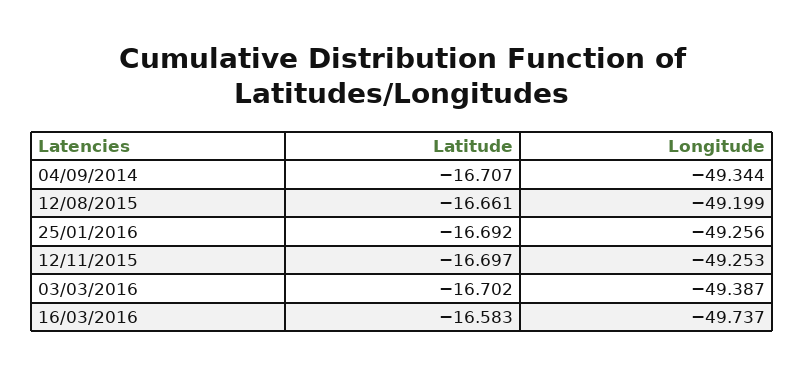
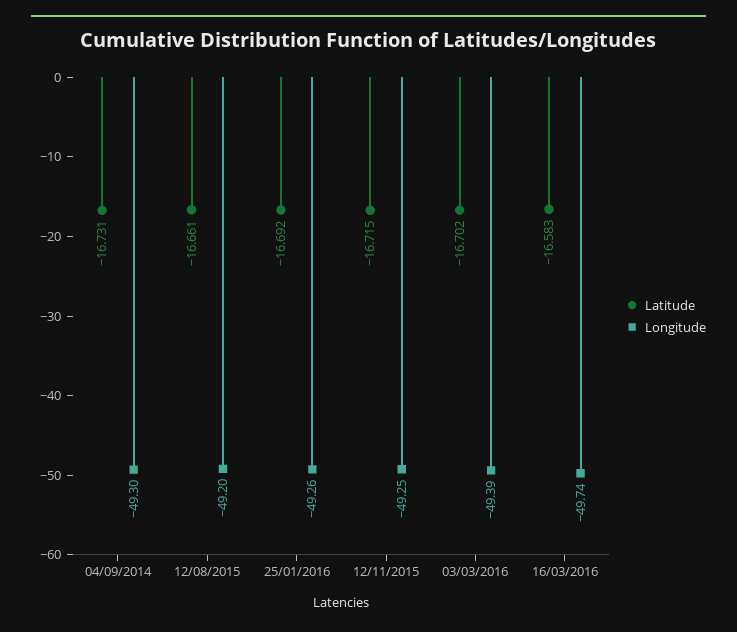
Latitude, 04/09/2014: -16.707 -> -16.731
Longitude, 04/09/2014: -49.344 -> -49.3
Latitude, 12/11/2015: -16.697 -> -16.715

